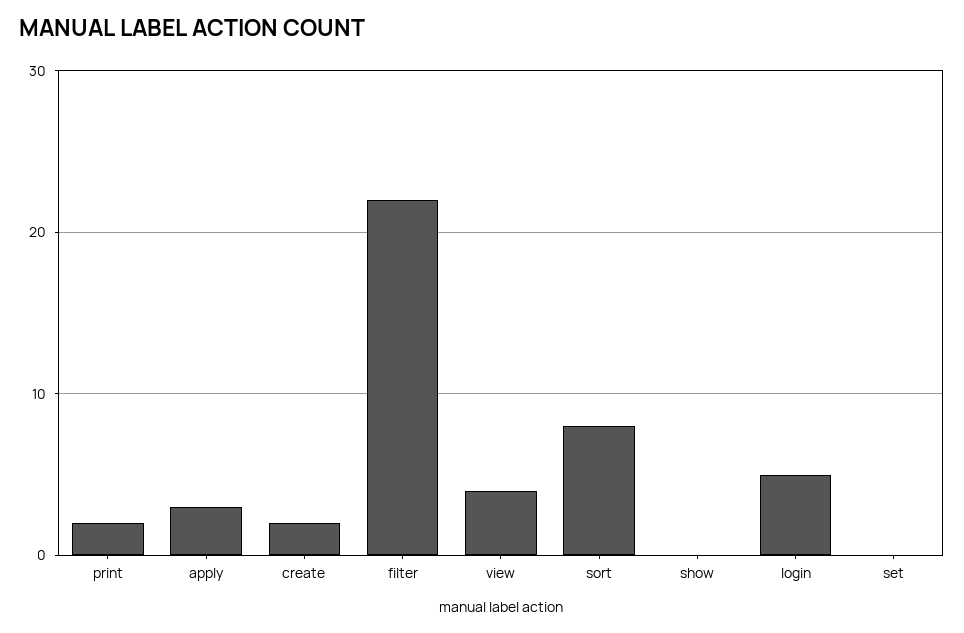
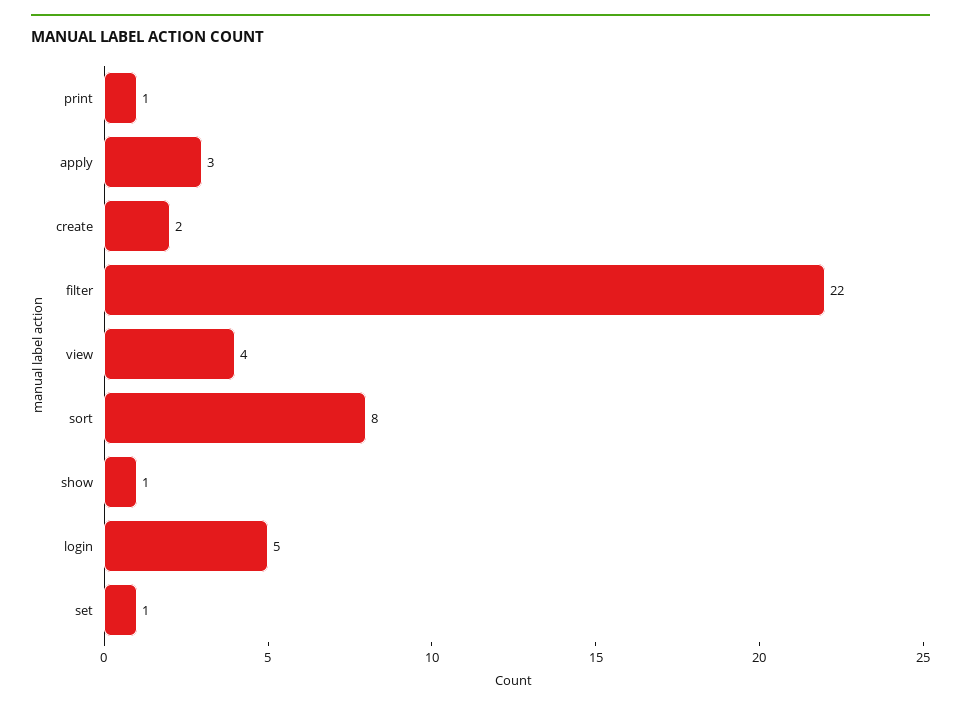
print: 2 -> 1
show: 0 -> 1
set: 0 -> 1

